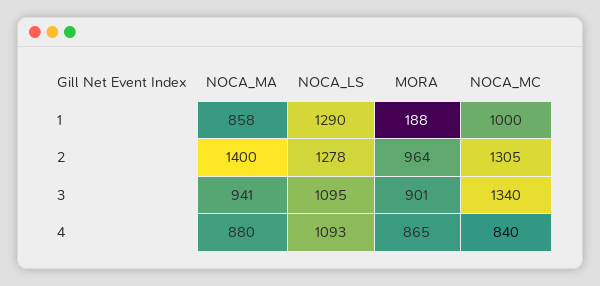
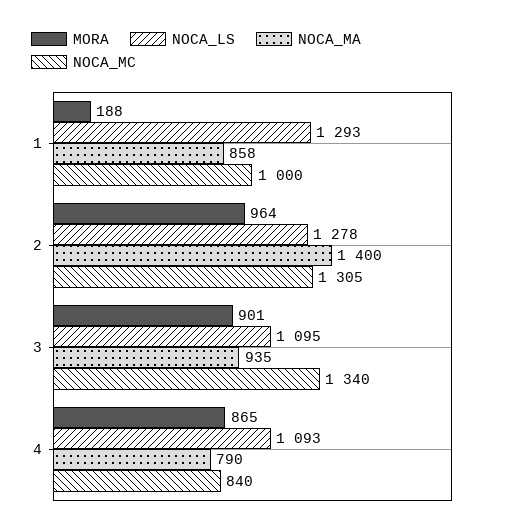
NOCA_LS, 1: 1290 -> 1293
NOCA_MA, 3: 941 -> 935
NOCA_MA, 4: 880 -> 790

